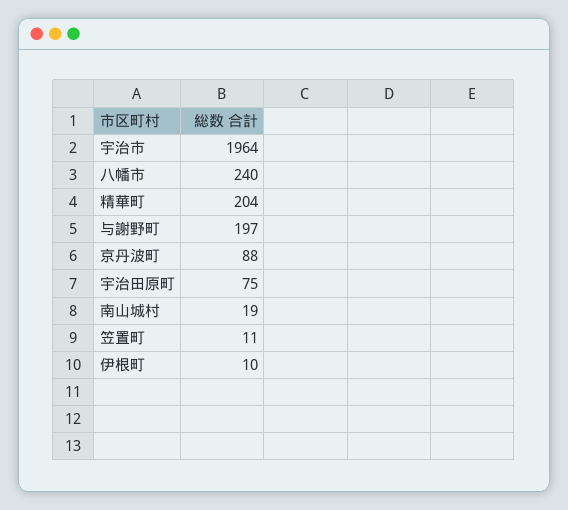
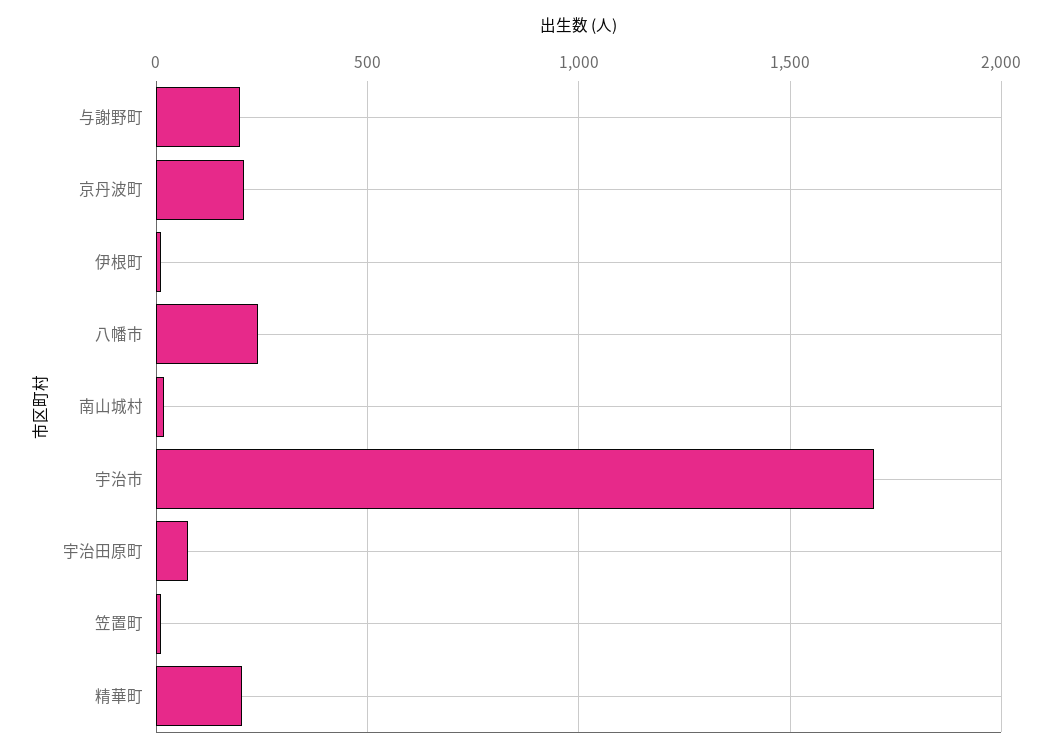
宇治市: 1964 -> 1700
京丹波町: 88 -> 200

